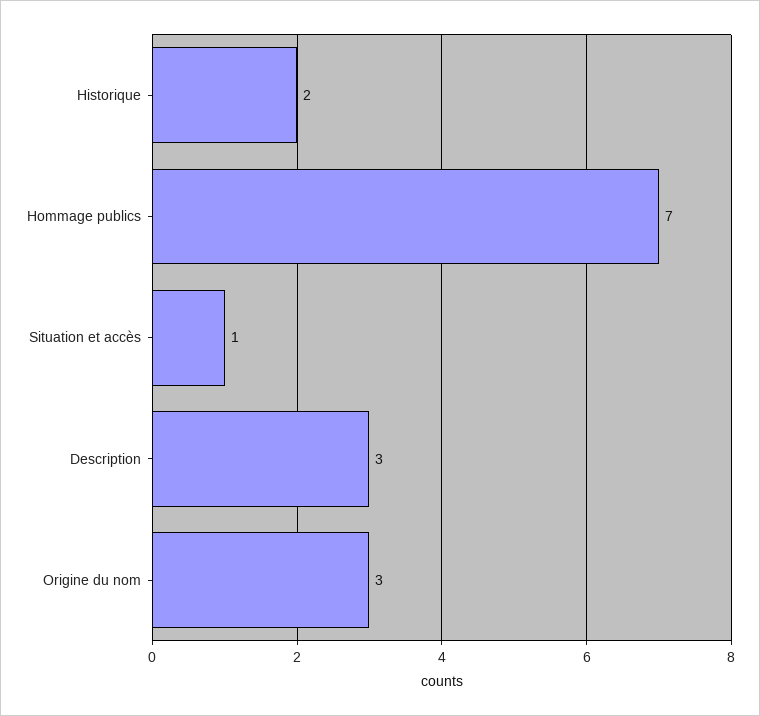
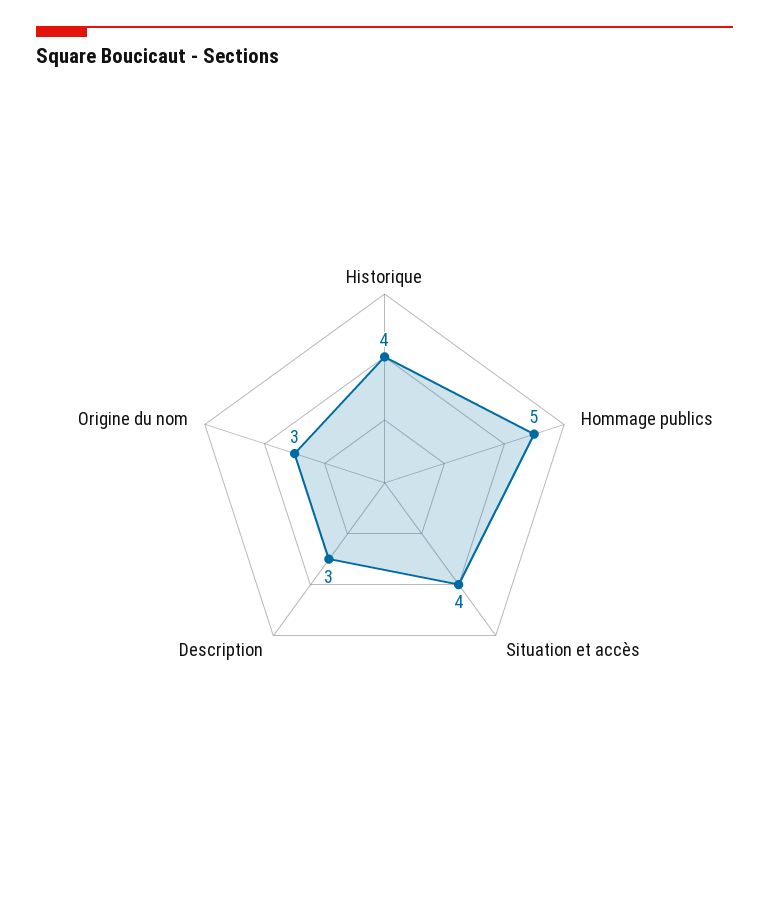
Historique: 2 -> 4
Hommage publics: 7 -> 5
Situation et accès: 1 -> 4

